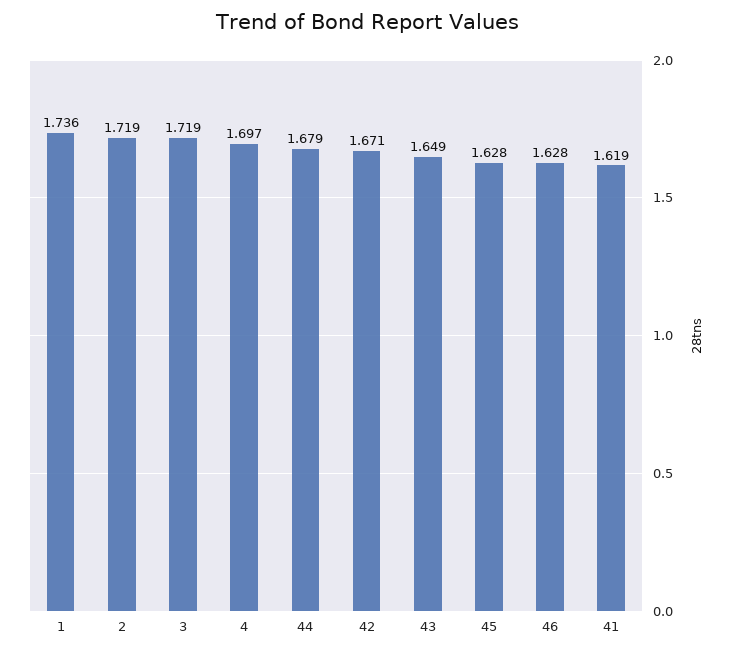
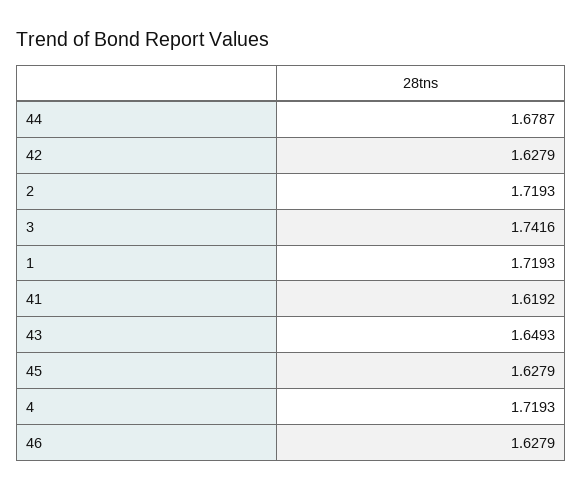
1: 1.736 -> 1.7193
3: 1.719 -> 1.7416
4: 1.697 -> 1.7193
42: 1.671 -> 1.6279

